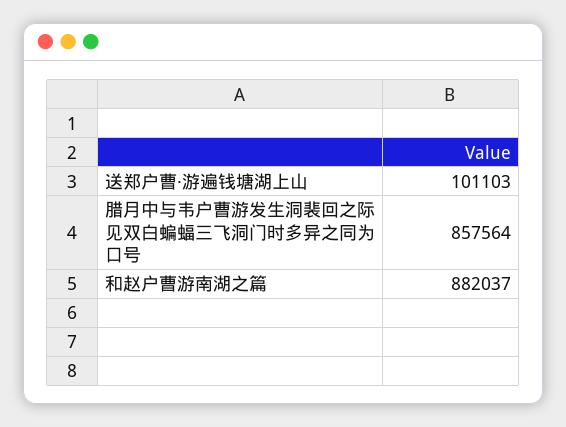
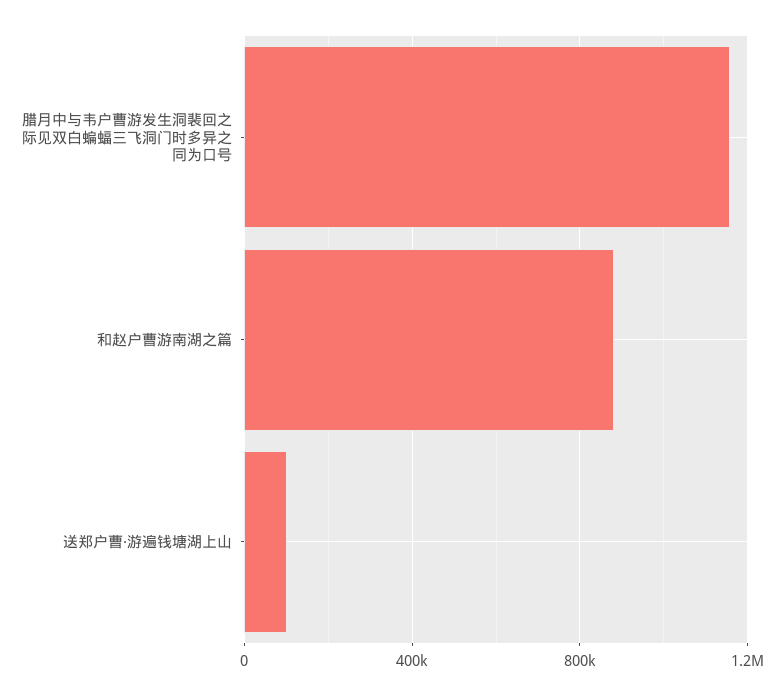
腊月中与韦户曹游发生洞裴回之际见双白蝙蝠三飞洞门时多异之同为口号: 857564 -> 1150000

